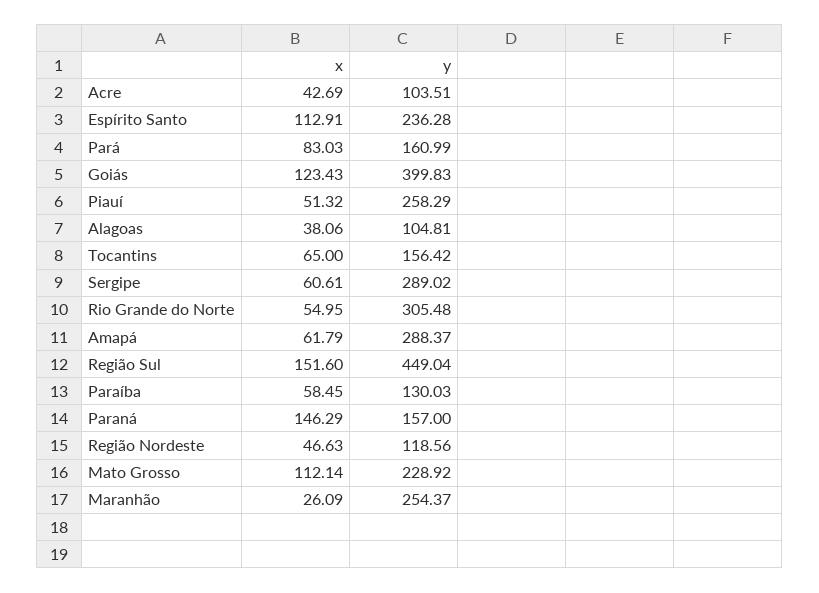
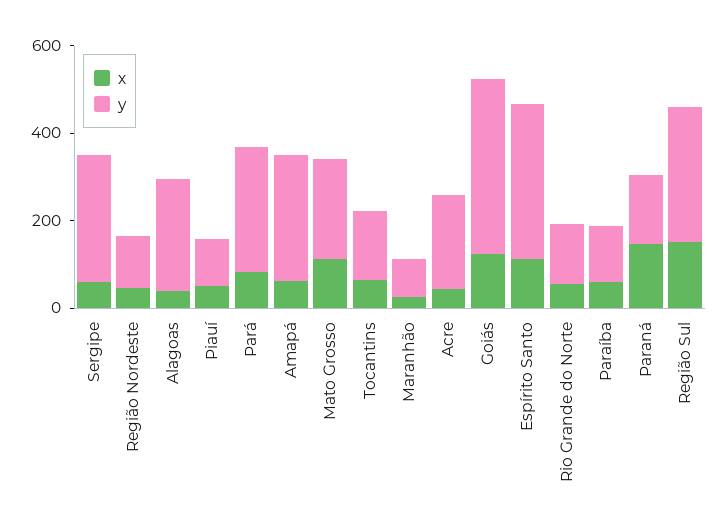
y, Acre: 103.51 -> 200
y, Espírito Santo: 236.28 -> 350
y, Pará: 160.99 -> 300
y, Piauí: 258.29 -> 100
y, Alagoas: 104.81 -> 250
y, Rio Grande do Norte: 305.48 -> 150
y, Região Sul: 449.04 -> 300
y, Maranhão: 254.37 -> 100

